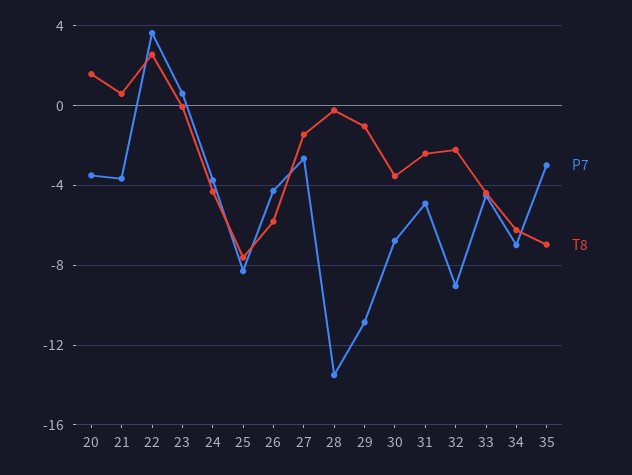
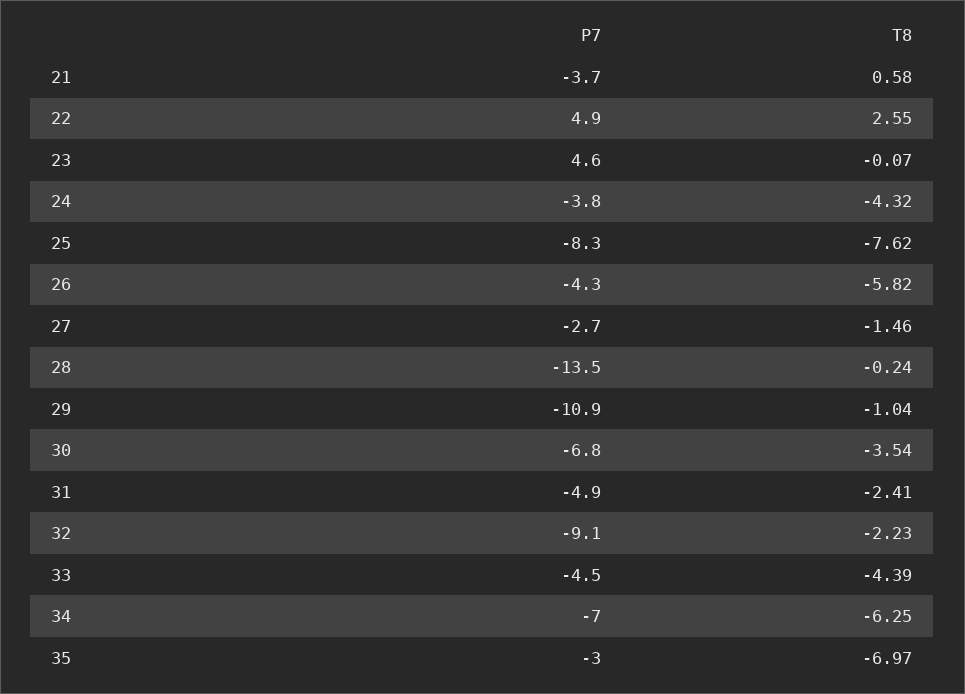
P7, 20: -3.5 -> none
T8, 20: 1.5 -> none
P7, 22: 3.5 -> 4.9
P7, 23: 0.5 -> 4.6

